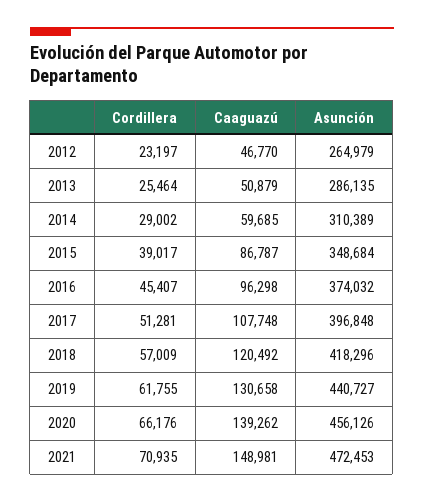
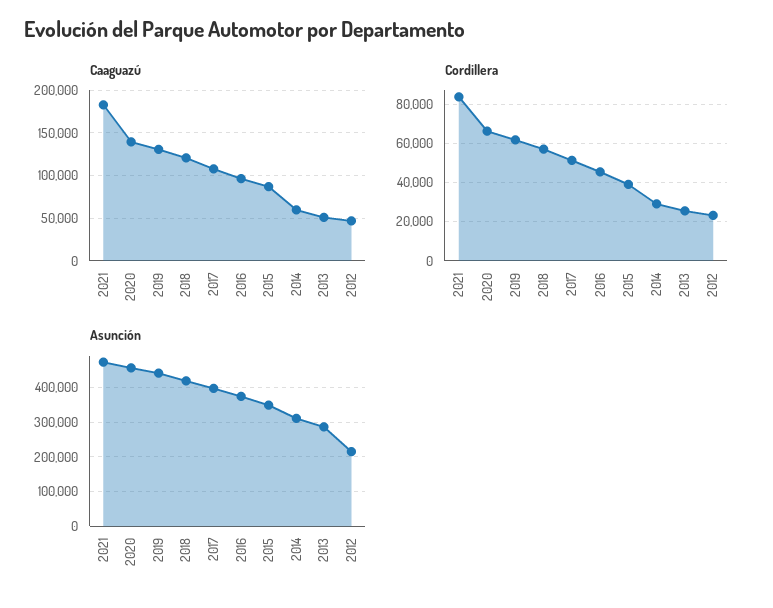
Asunción, 2012: 264979 -> 220000
Cordillera, 2021: 70935 -> 85000
Caaguazú, 2021: 148981 -> 180000

